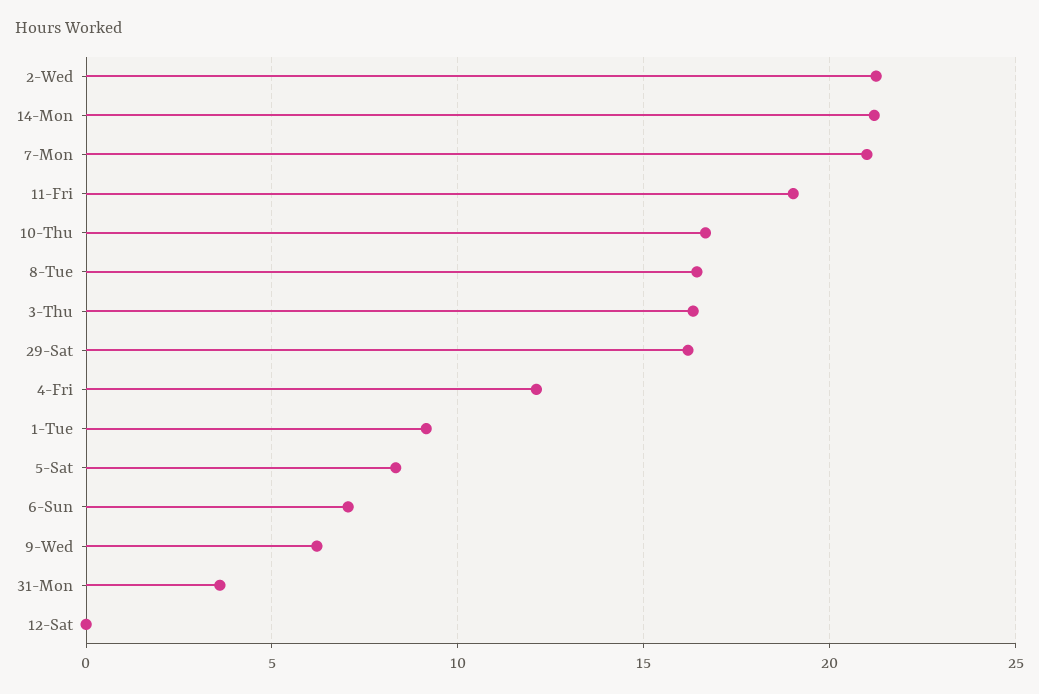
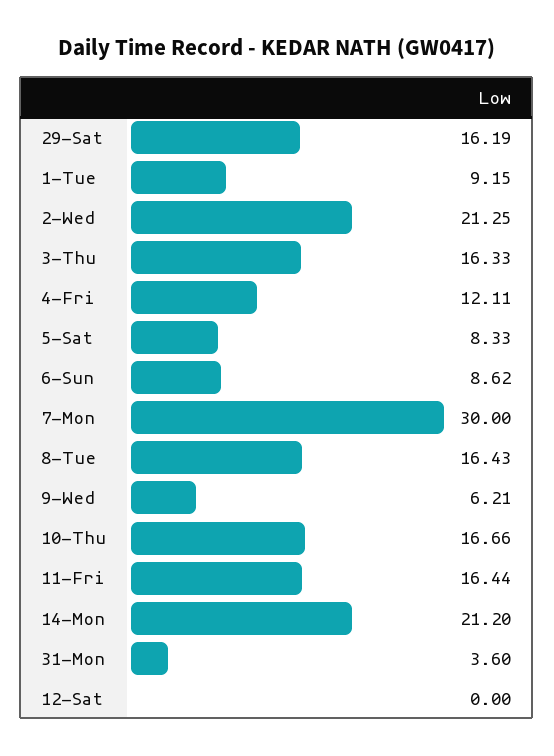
7-Mon: 21 -> 30
11-Fri: 19 -> 16.44
6-Sun: 7 -> 8.62

